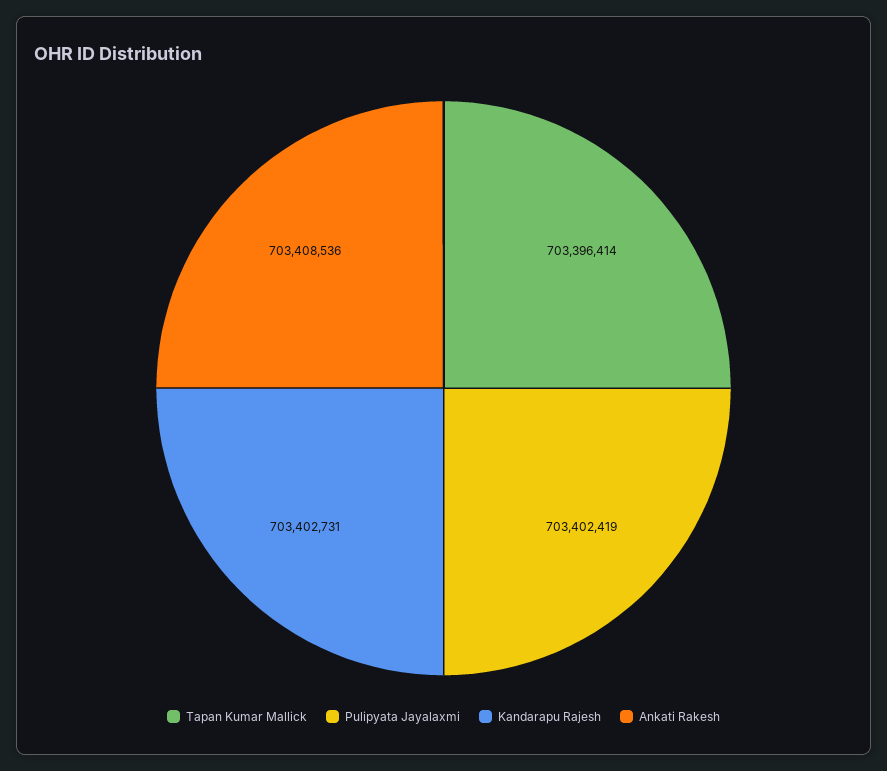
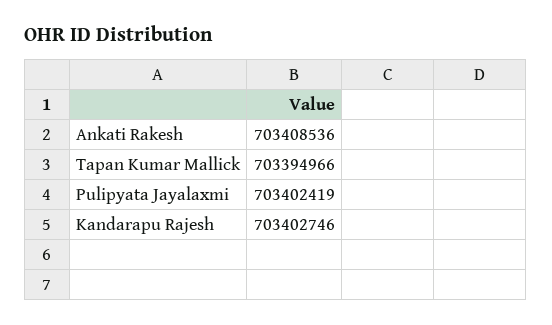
Tapan Kumar Mallick: 703396414 -> 703394966
Kandarapu Rajesh: 703402731 -> 703402746

